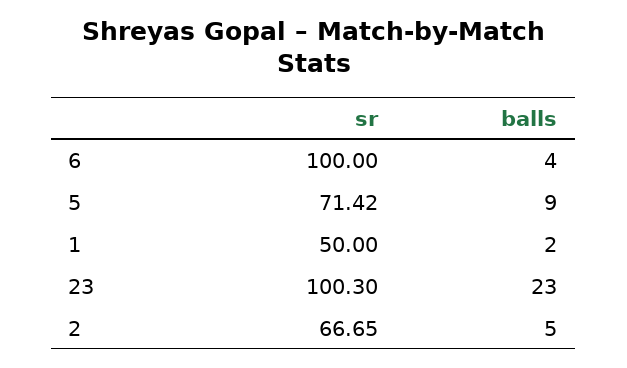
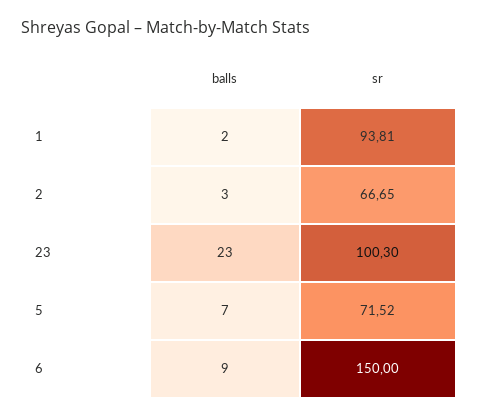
sr, 6: 100 -> 150
balls, 6: 4 -> 9
sr, 5: 71.42 -> 71.52
balls, 5: 9 -> 7
sr, 1: 50 -> 93.81
balls, 2: 5 -> 3

